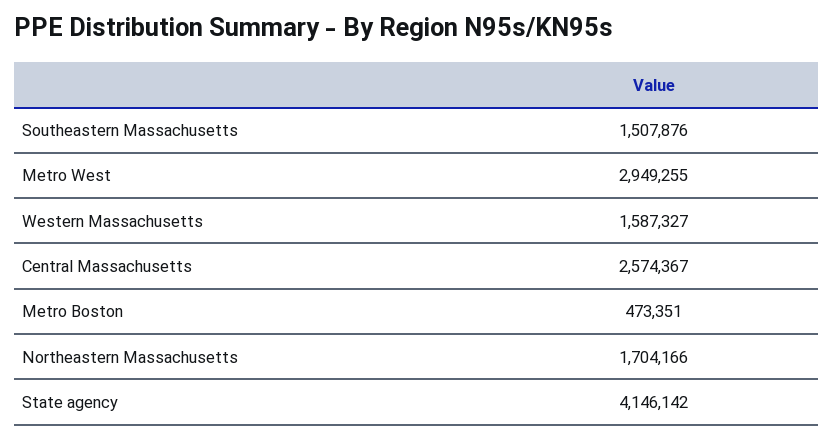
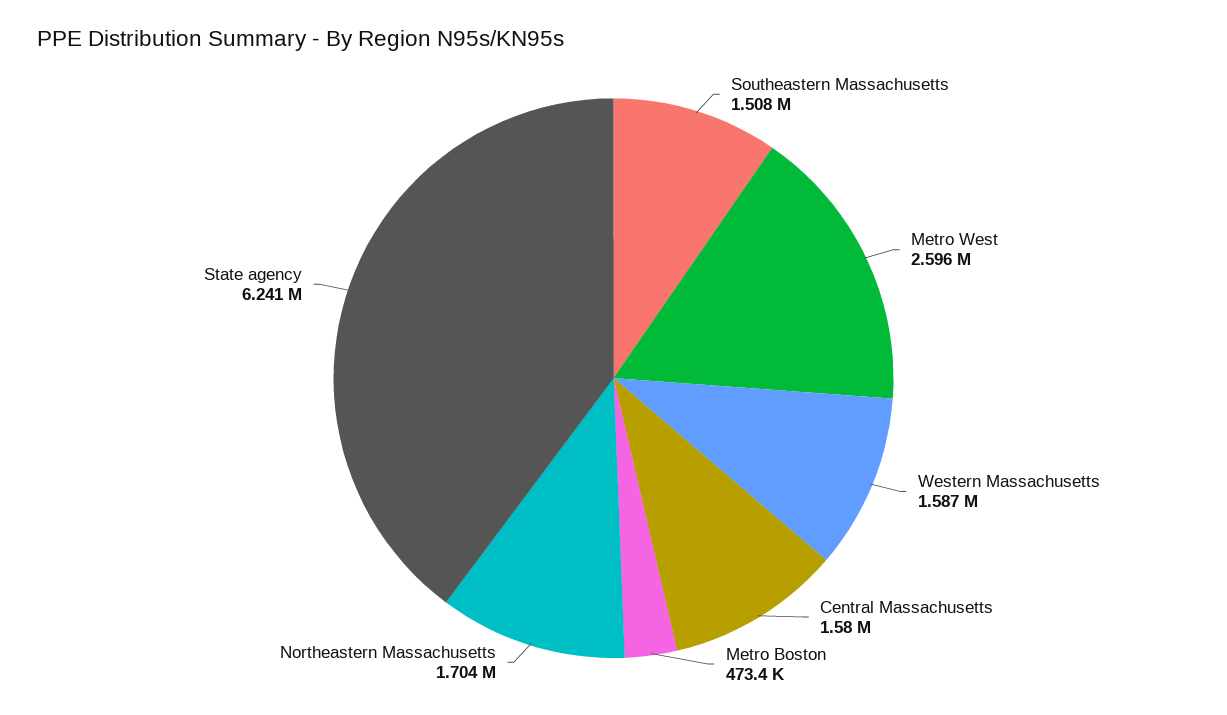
Metro West: 2949255 -> 2596000
Central Massachusetts: 2574367 -> 1580000
State agency: 4146142 -> 6241000

